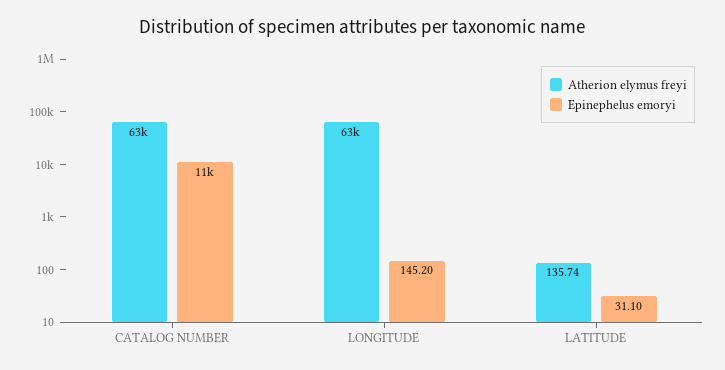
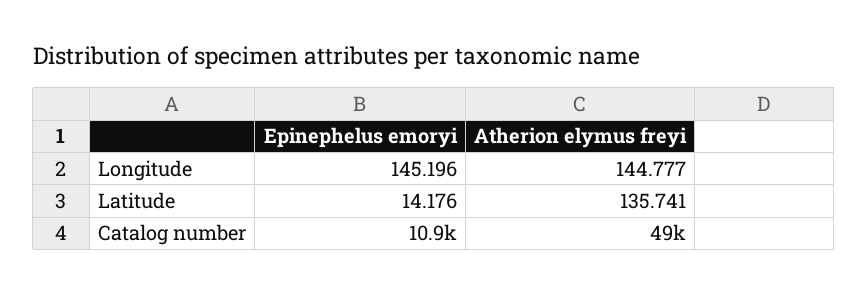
Atherion elymus freyi, CATALOG NUMBER: 63000 -> 49000
Atherion elymus freyi, LONGITUDE: 63000 -> 144.777
Epinephelus emoryi, LATITUDE: 31.1 -> 14.176

